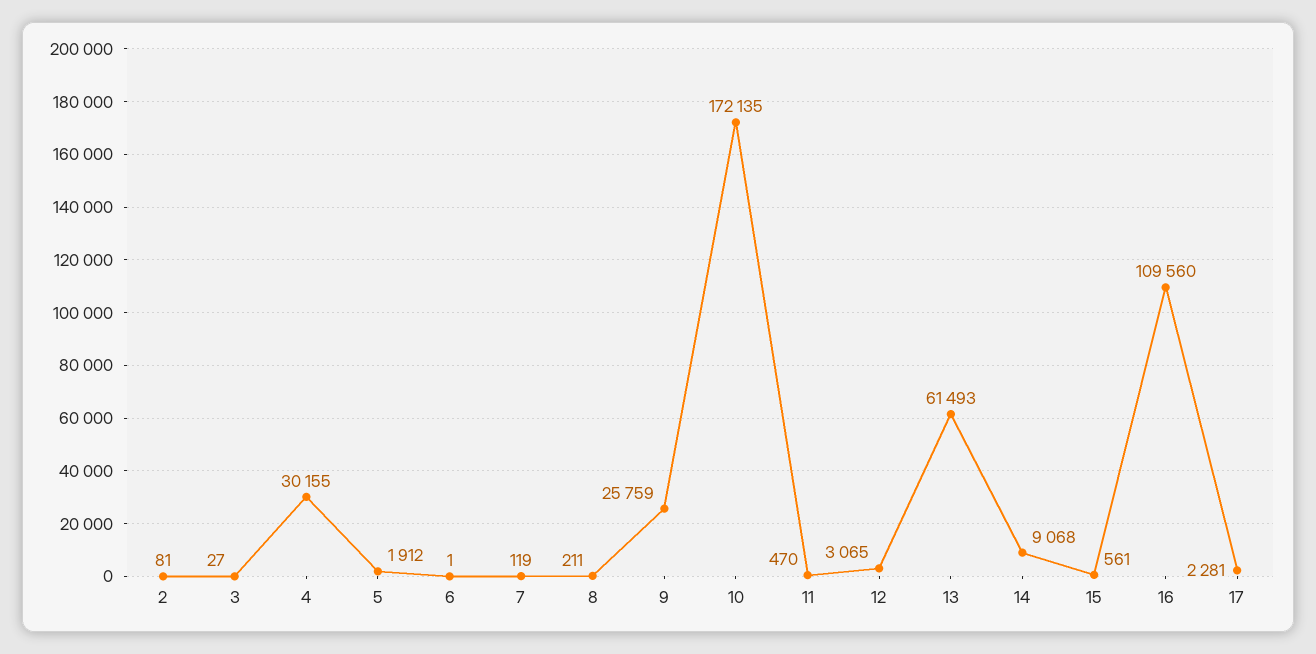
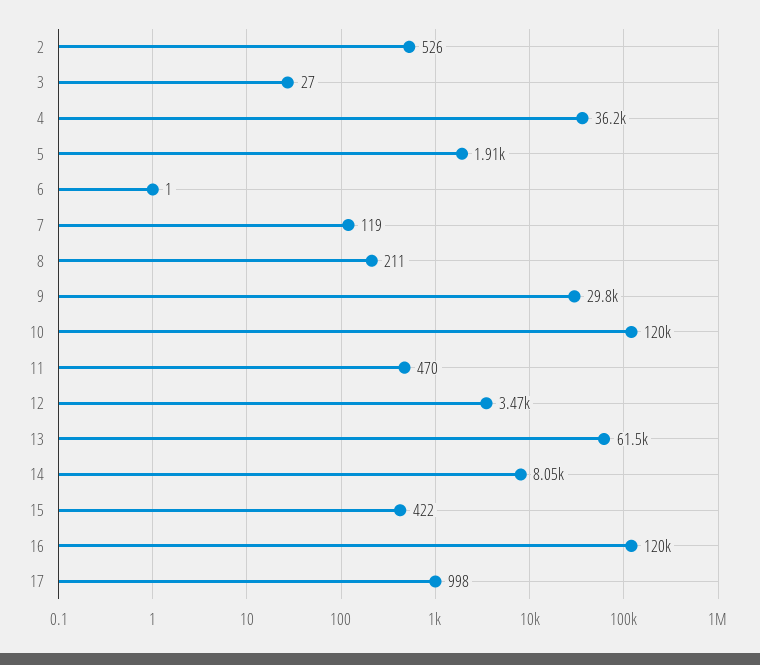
2: 81 -> 526
4: 30155 -> 36200
9: 25759 -> 29800
10: 172135 -> 120000
12: 3065 -> 3470
14: 9068 -> 8050
15: 561 -> 422
16: 109560 -> 120000
17: 2281 -> 998

